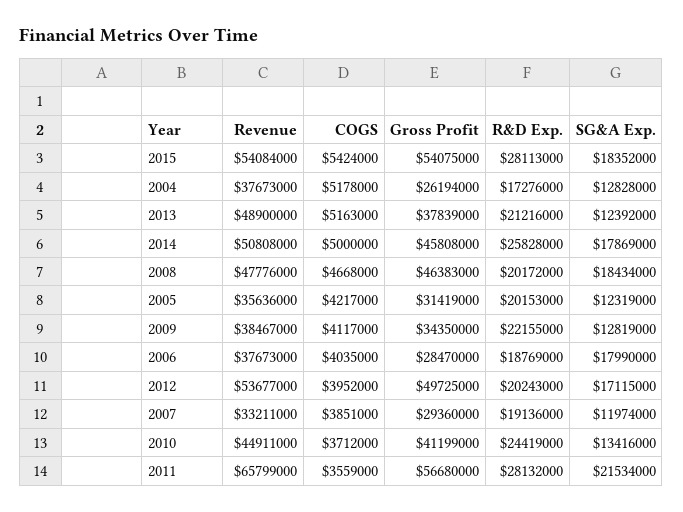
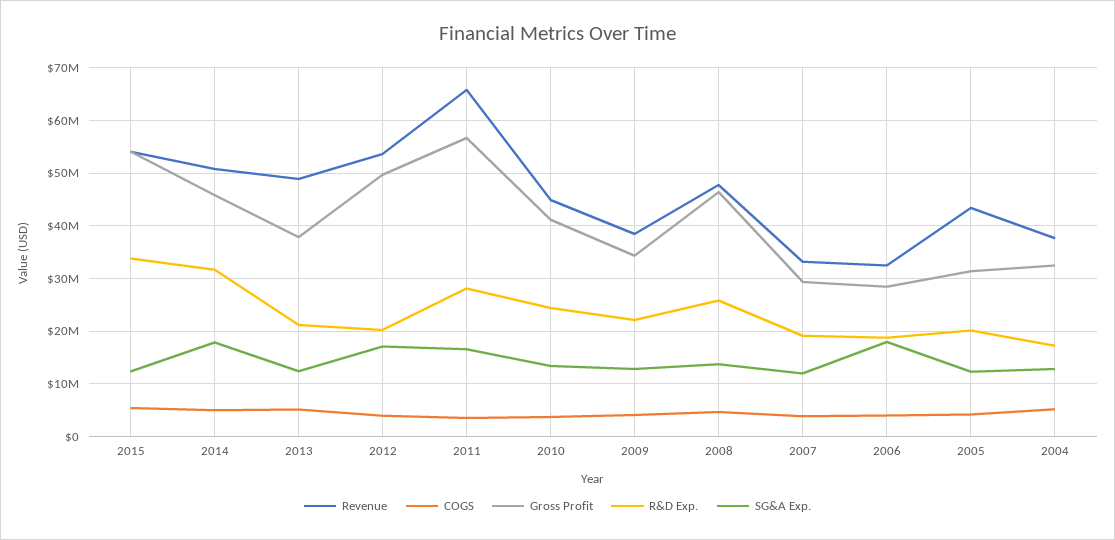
R&D Exp., 2015: 28113000 -> 34000000
SG&A Exp., 2015: 18352000 -> 12000000
Gross Profit, 2004: 26194000 -> 32000000
R&D Exp., 2014: 25828000 -> 32000000
R&D Exp., 2008: 20172000 -> 26000000
SG&A Exp., 2008: 18434000 -> 14000000
Revenue, 2005: 35636000 -> 44000000
Revenue, 2006: 37673000 -> 32000000
SG&A Exp., 2011: 21534000 -> 16000000

